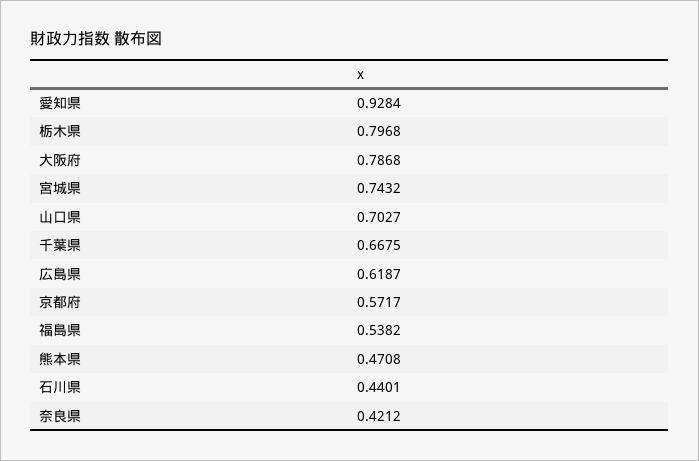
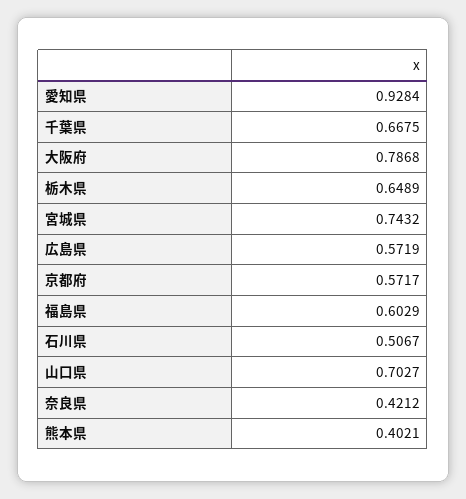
栃木県: 0.7968 -> 0.6489
広島県: 0.6187 -> 0.5719
福島県: 0.5382 -> 0.6029
熊本県: 0.4708 -> 0.4021
石川県: 0.4401 -> 0.5067

